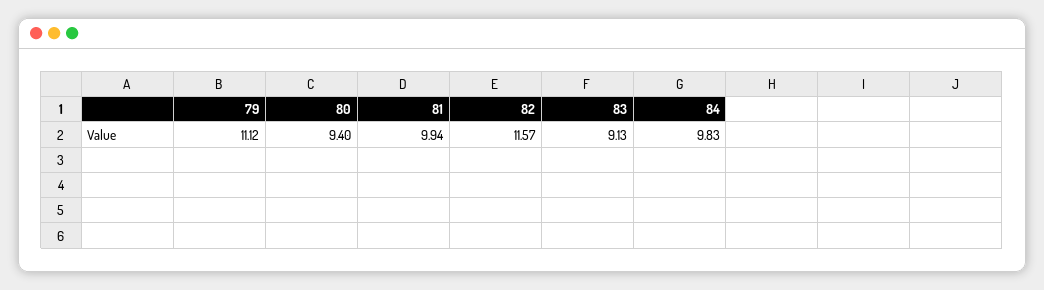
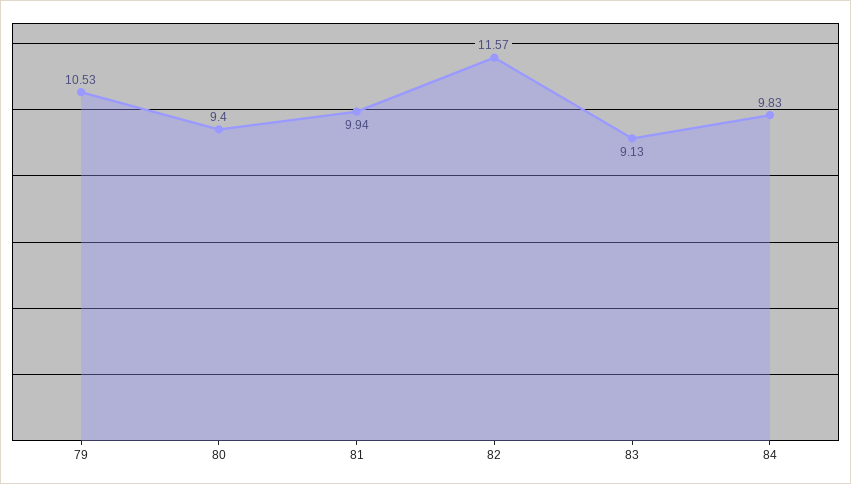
79: 11.12 -> 10.53

